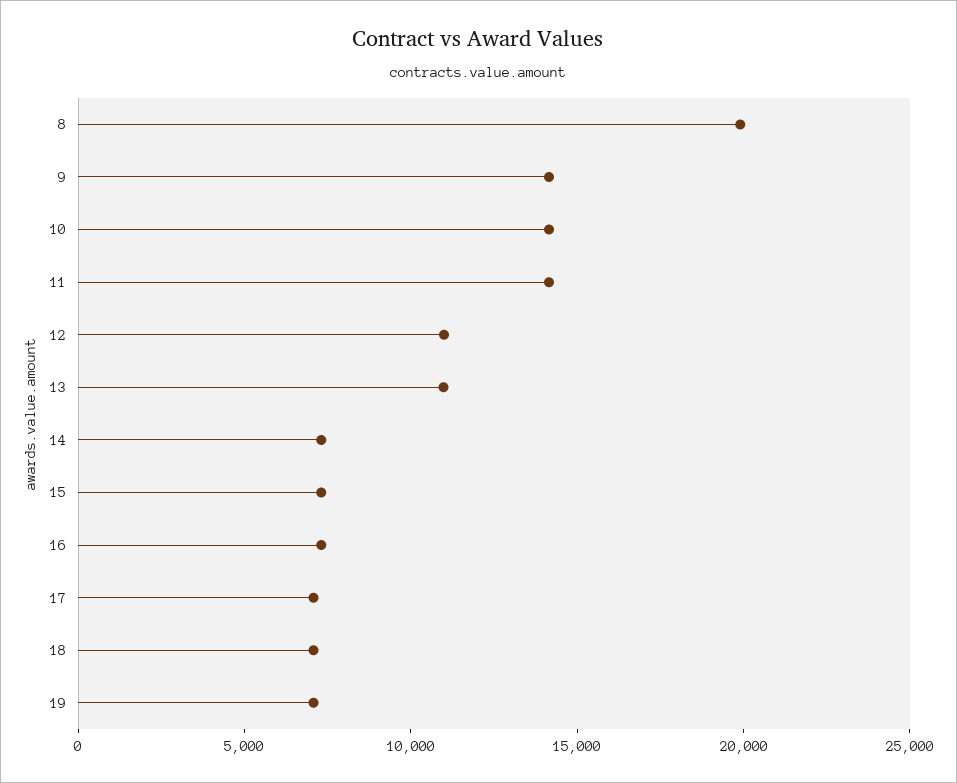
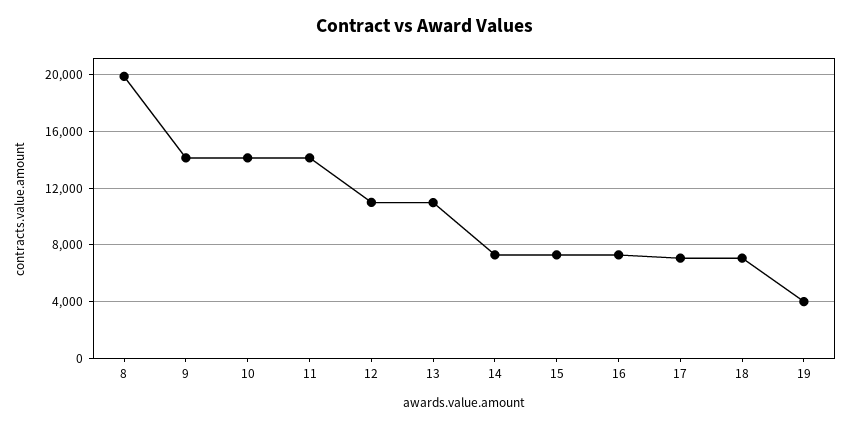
19: 7000 -> 4000

